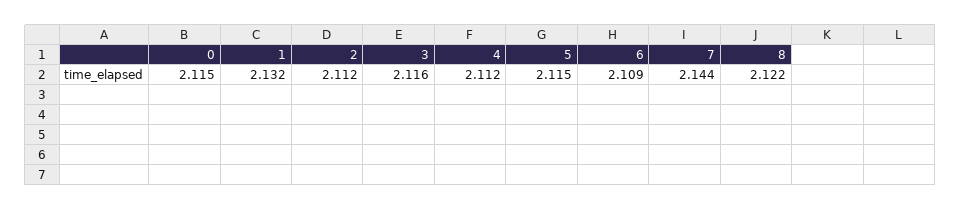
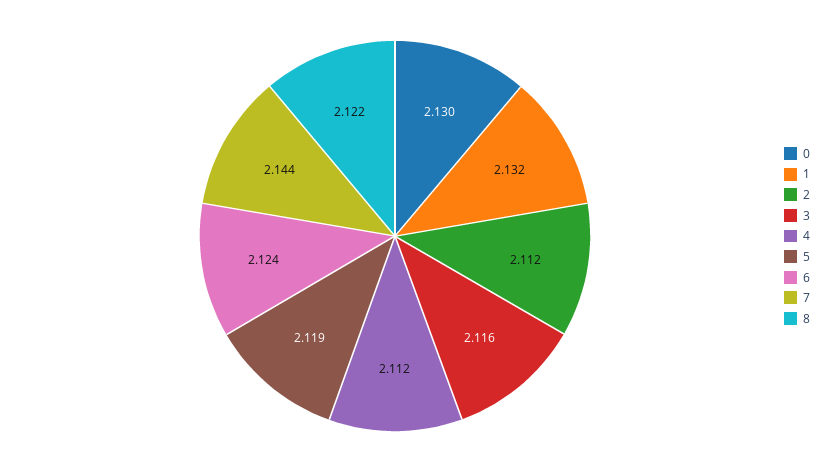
0: 2.115 -> 2.13
5: 2.115 -> 2.119
6: 2.109 -> 2.124

